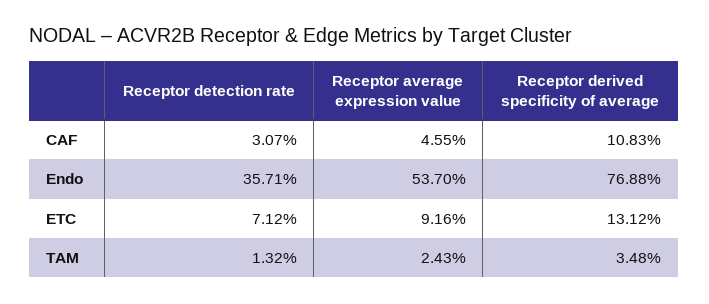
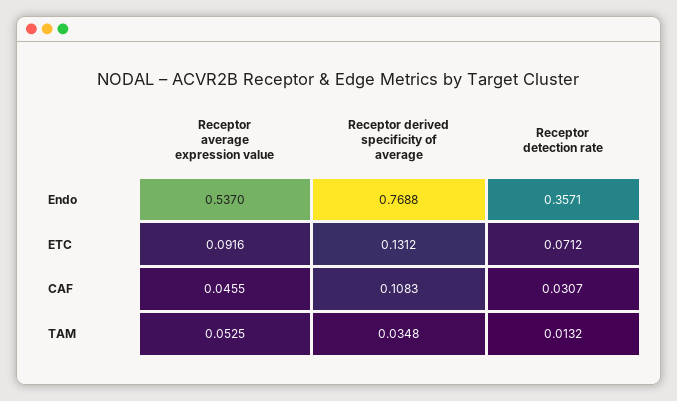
Receptor average expression value, TAM: 0.0243 -> 0.0525

